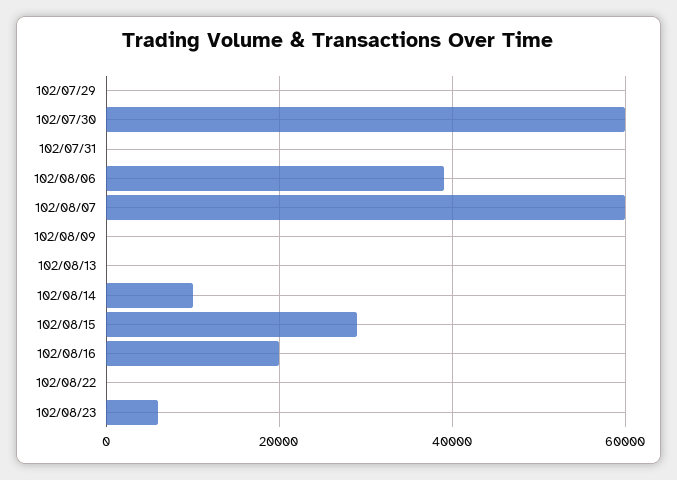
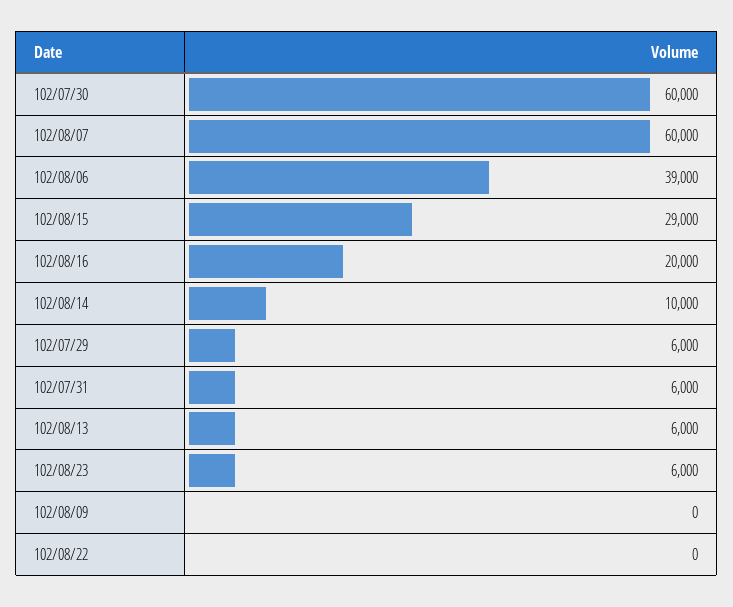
102/07/29: 0 -> 6000
102/07/31: 0 -> 6000
102/08/13: 0 -> 6000

